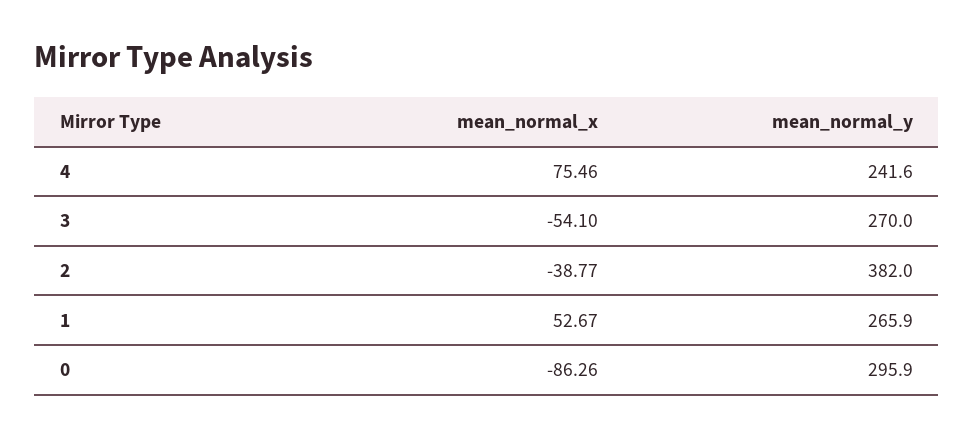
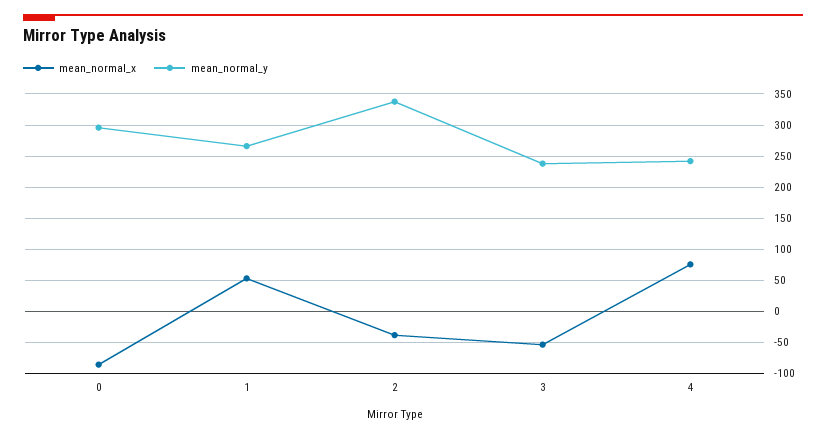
mean_normal_y, 3: 270 -> 240
mean_normal_y, 2: 382 -> 340

